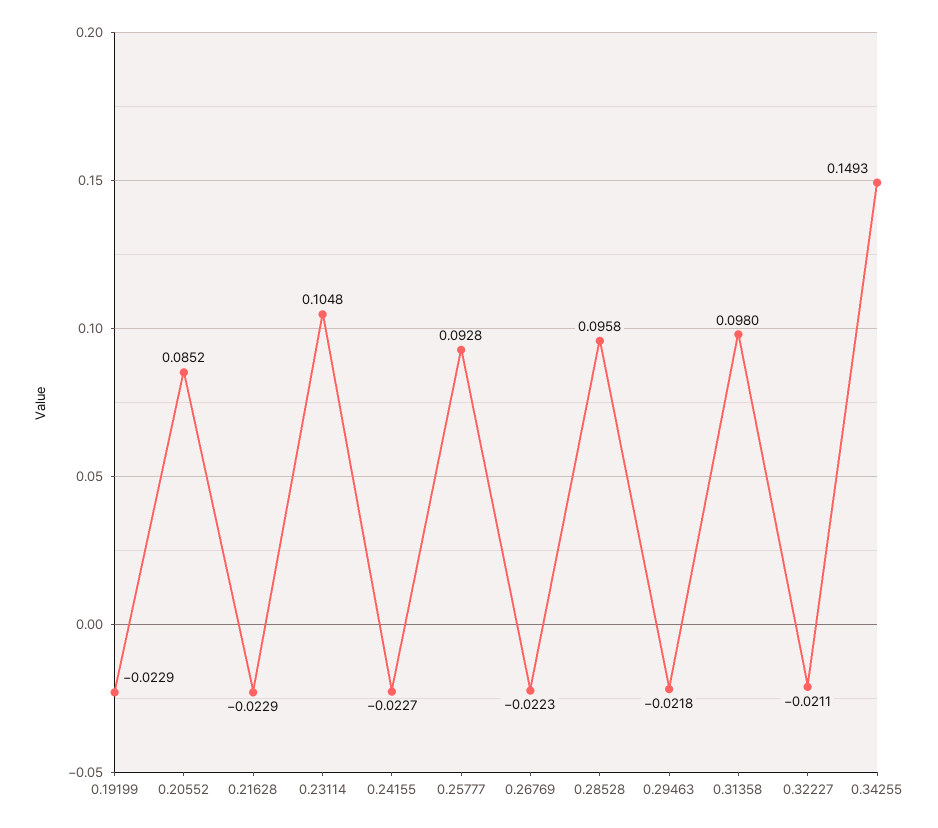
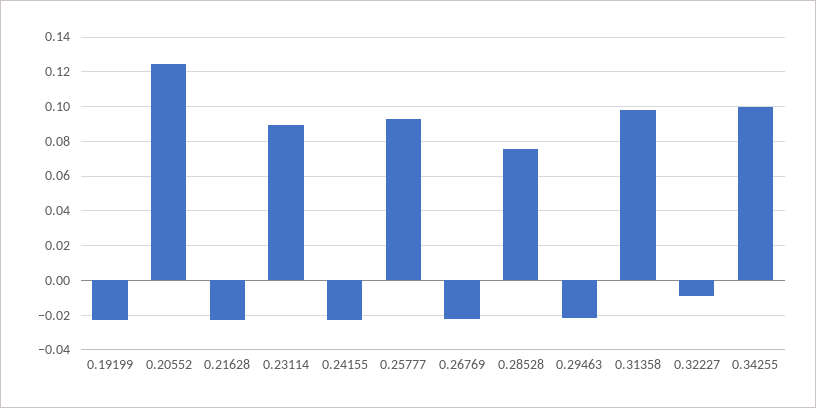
0.20552: 0.0852 -> 0.125
0.23114: 0.1048 -> 0.09
0.28528: 0.0958 -> 0.075
0.32227: -0.0211 -> -0.01
0.34255: 0.1493 -> 0.1

